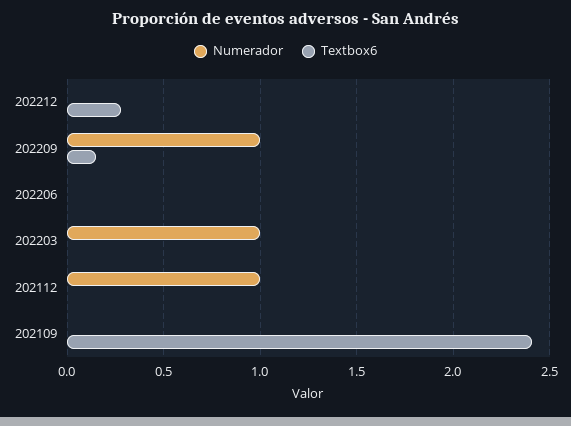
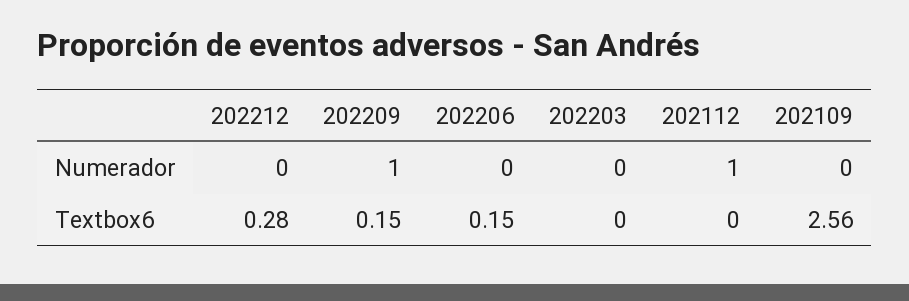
Textbox6, 202206: 0 -> 0.15
Numerador, 202203: 1 -> 0
Textbox6, 202109: 2.4 -> 2.56

